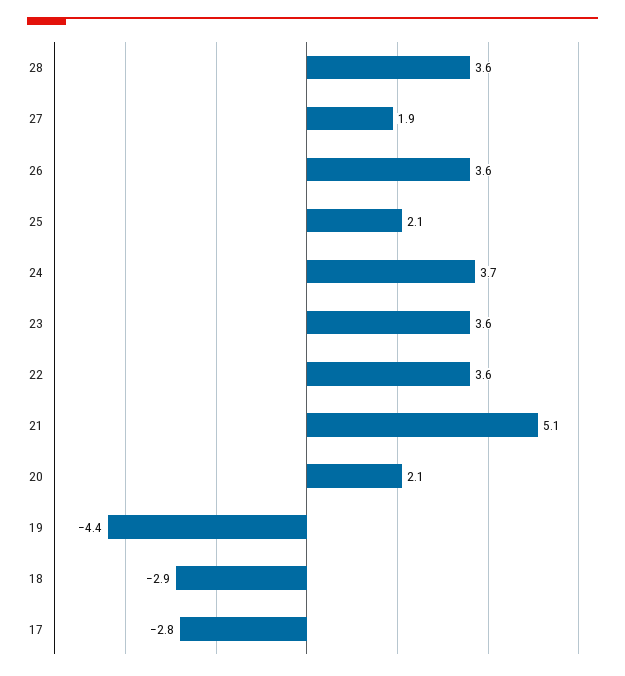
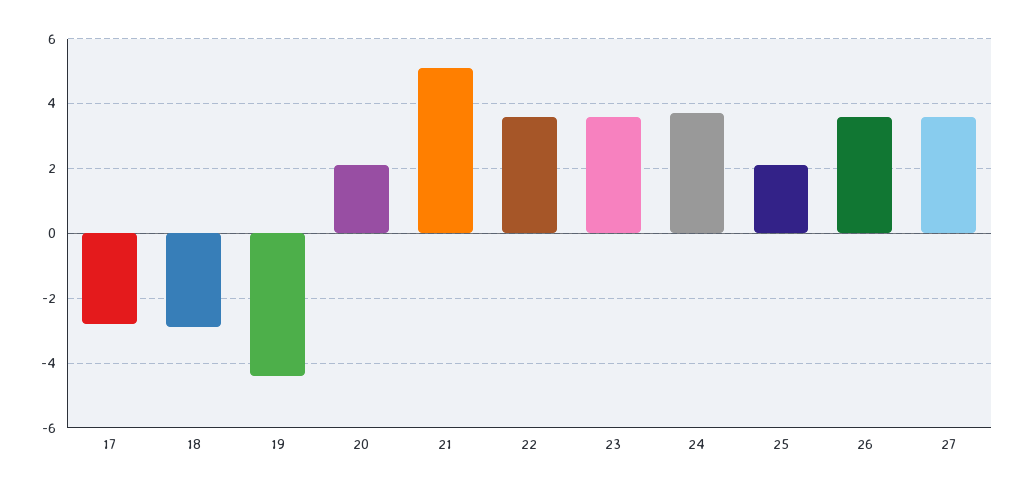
28: 3.6 -> none
27: 1.9 -> 3.5

